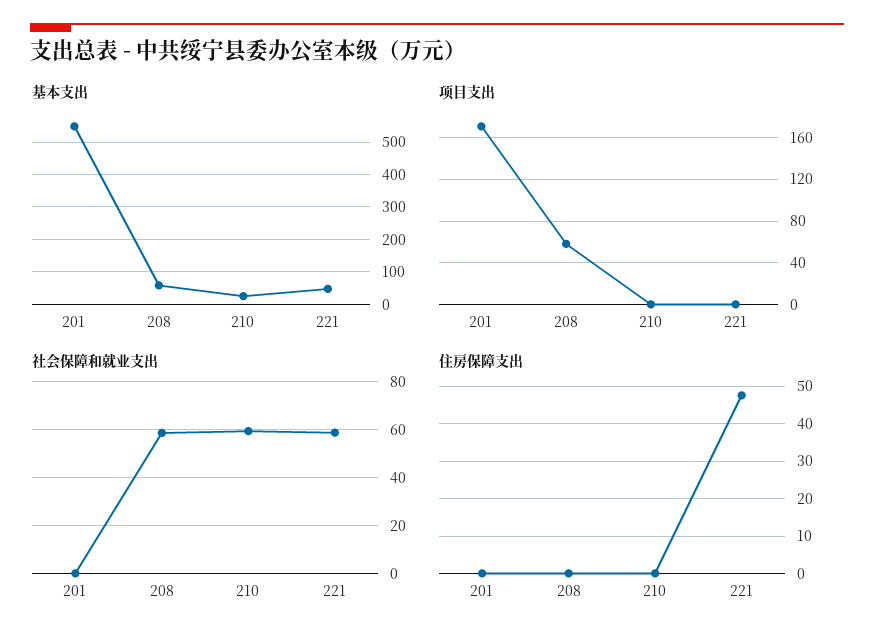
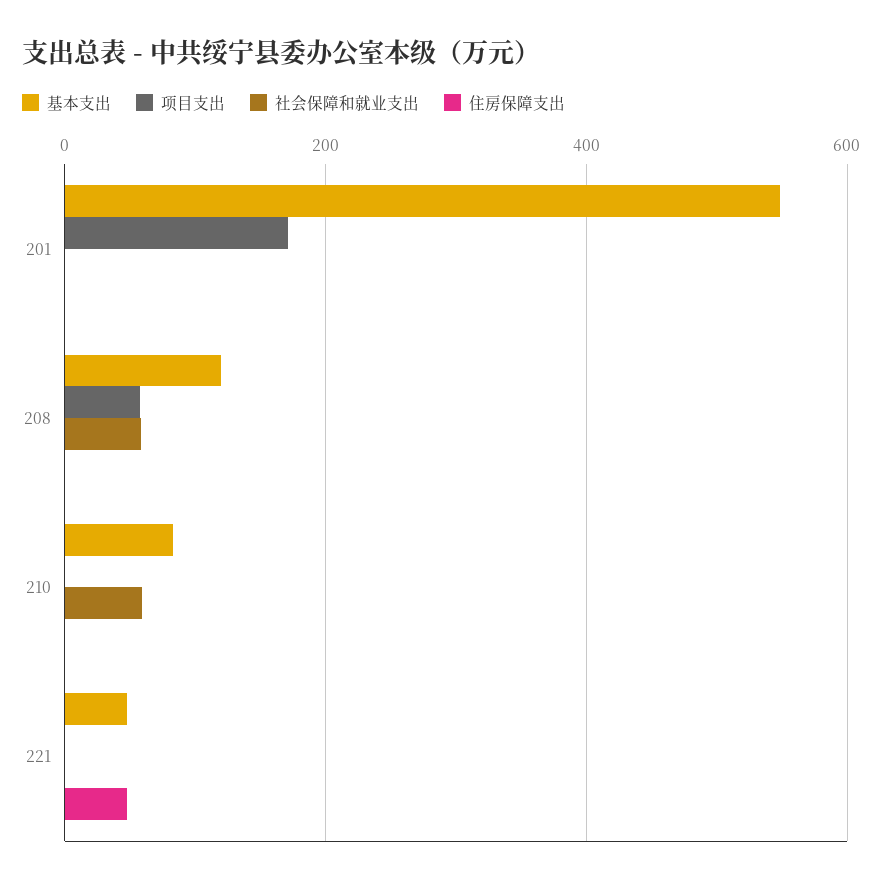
基本支出, 208: 60 -> 120
基本支出, 210: 20 -> 80
社会保障和就业支出, 221: 60 -> 0

